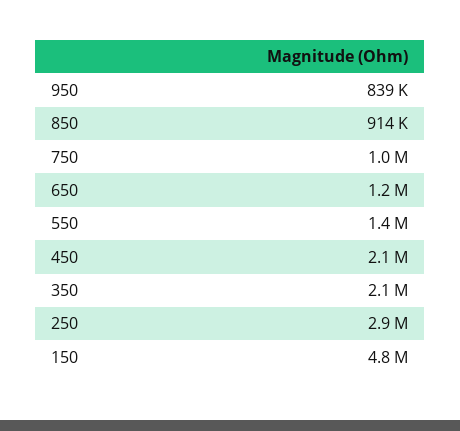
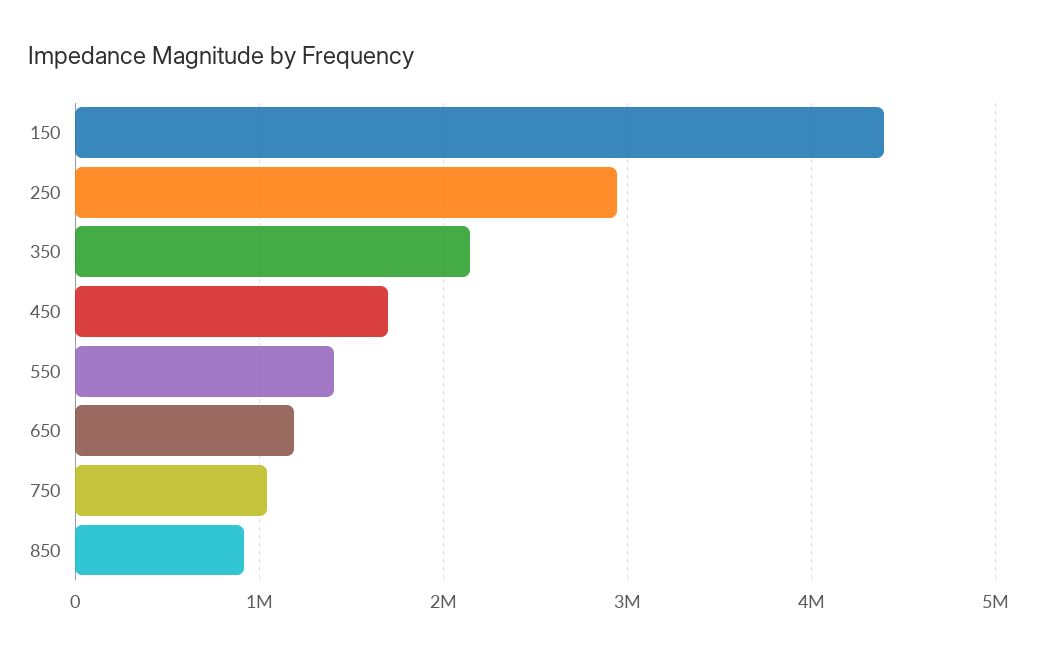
950: 839000 -> none
450: 2100000 -> 1700000
150: 4800000 -> 4400000

